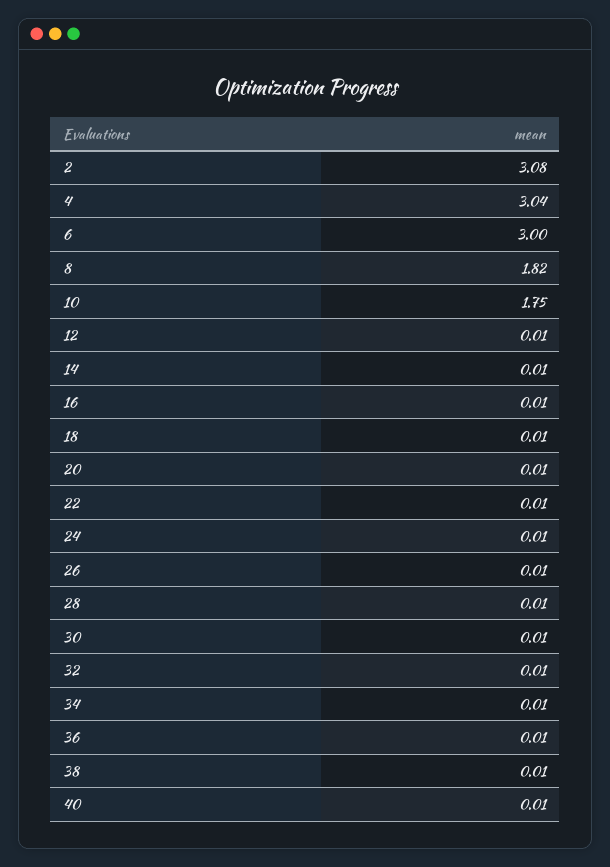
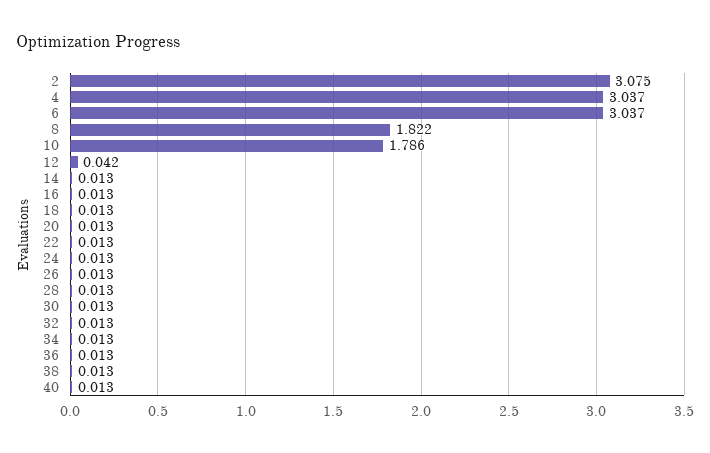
6: 3 -> 3.037
10: 1.75 -> 1.786
12: 0.01 -> 0.042

